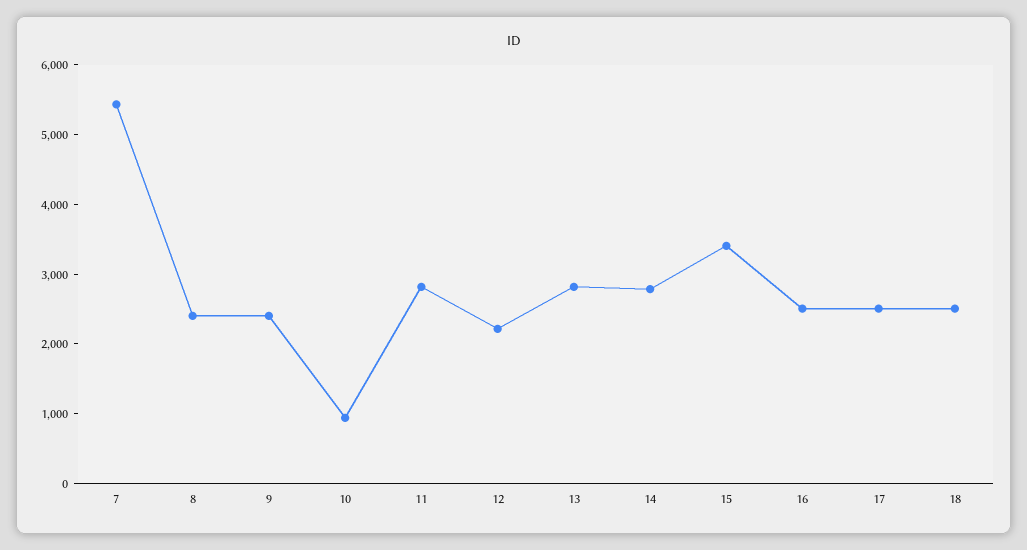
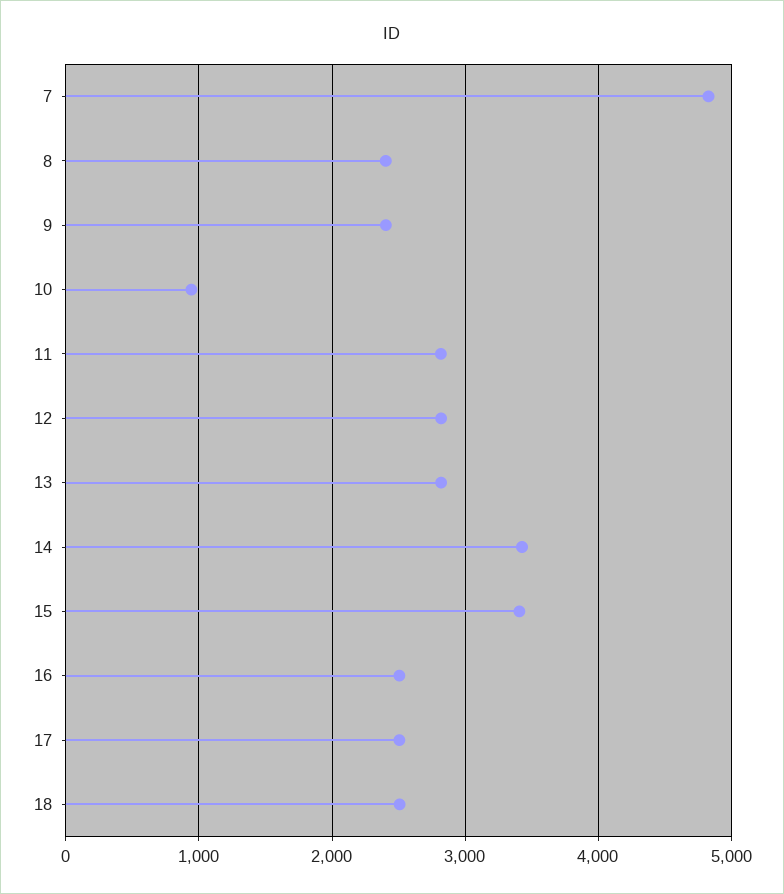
7: 5400 -> 4800
12: 2200 -> 2800
14: 2800 -> 3400

